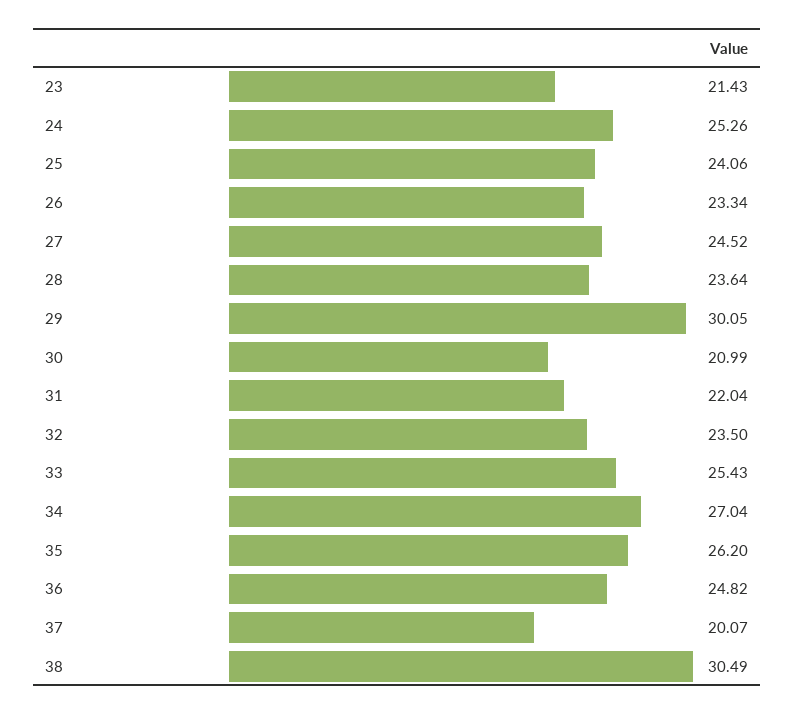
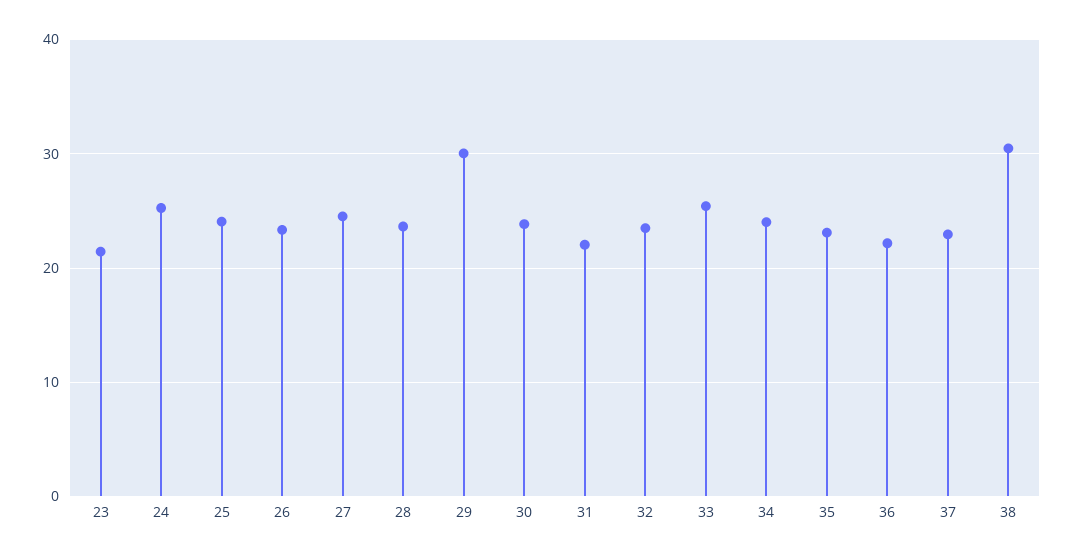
30: 20.99 -> 24
34: 27.04 -> 24
35: 26.2 -> 23
36: 24.82 -> 22
37: 20.07 -> 23

